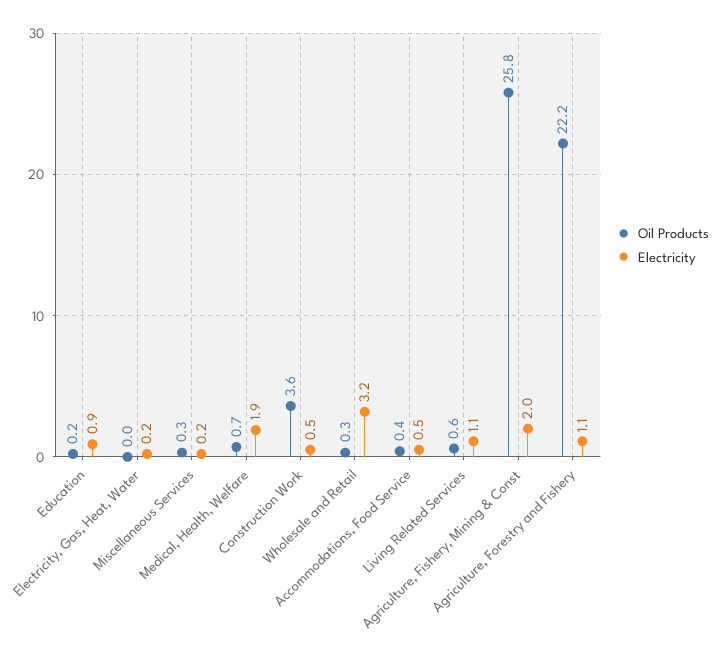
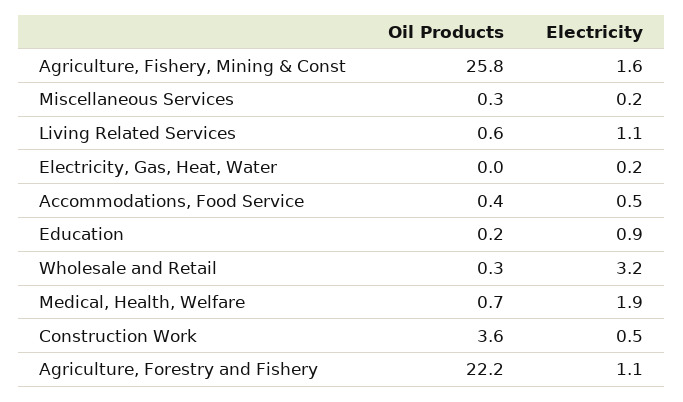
Electricity, Agriculture, Fishery, Mining & Const: 2 -> 1.6

